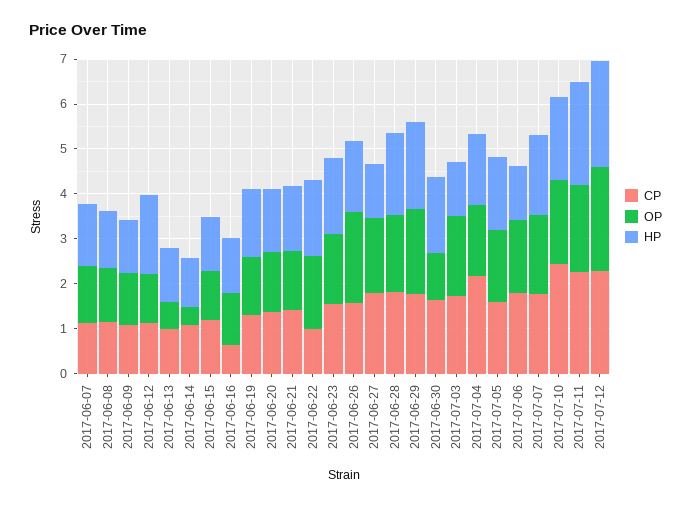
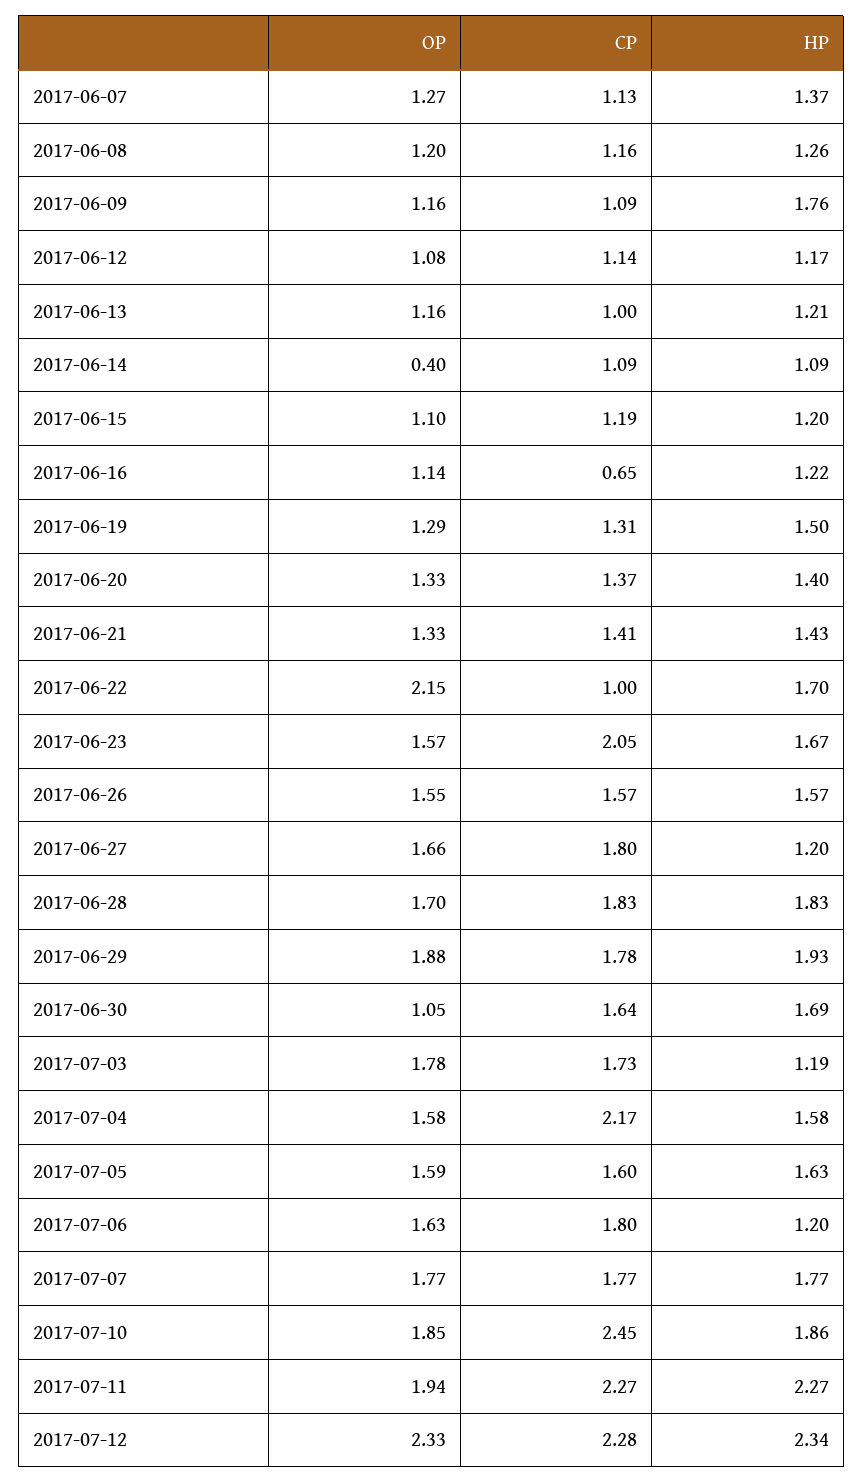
HP, 2017-06-09: 1.2 -> 1.76
HP, 2017-06-12: 1.8 -> 1.17
OP, 2017-06-13: 0.6 -> 1.16
OP, 2017-06-22: 1.6 -> 2.15
CP, 2017-06-23: 1.6 -> 2.05
OP, 2017-06-26: 2 -> 1.55

